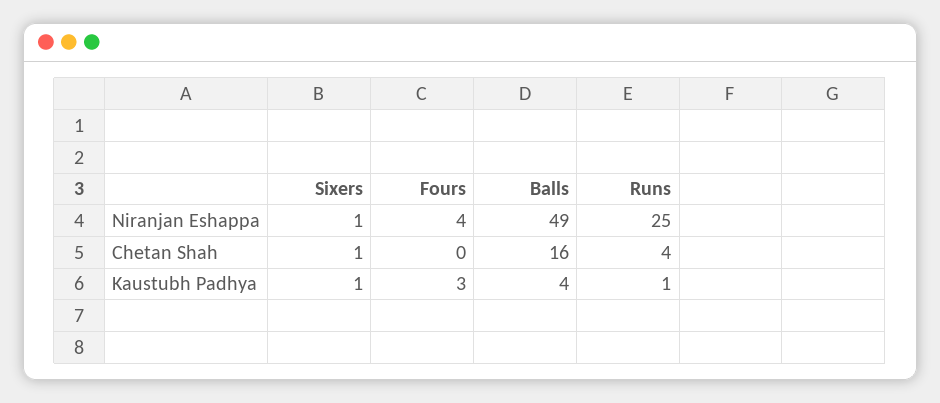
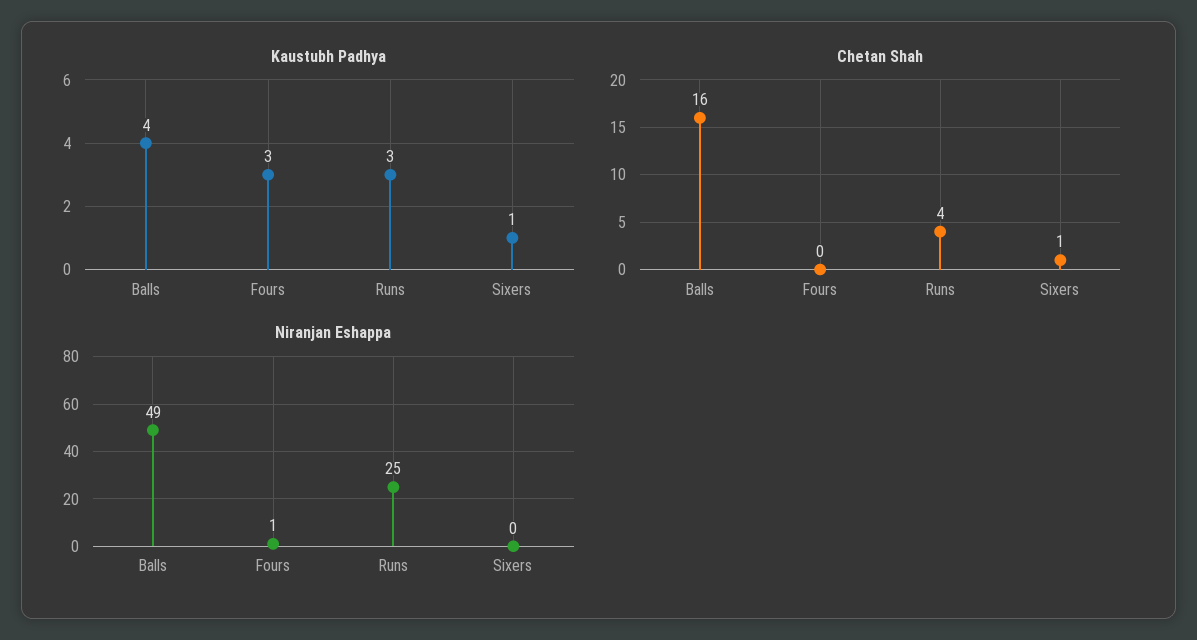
Niranjan Eshappa, Sixers: 1 -> 0
Niranjan Eshappa, Fours: 4 -> 1
Kaustubh Padhya, Runs: 1 -> 3

